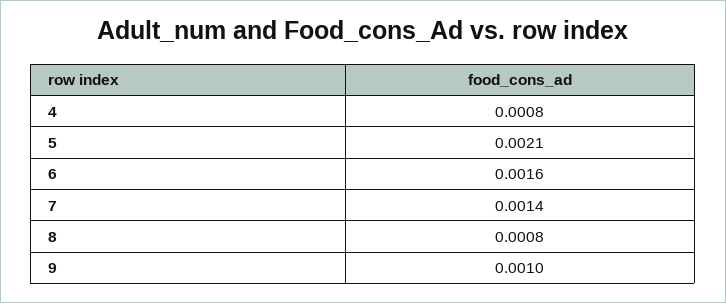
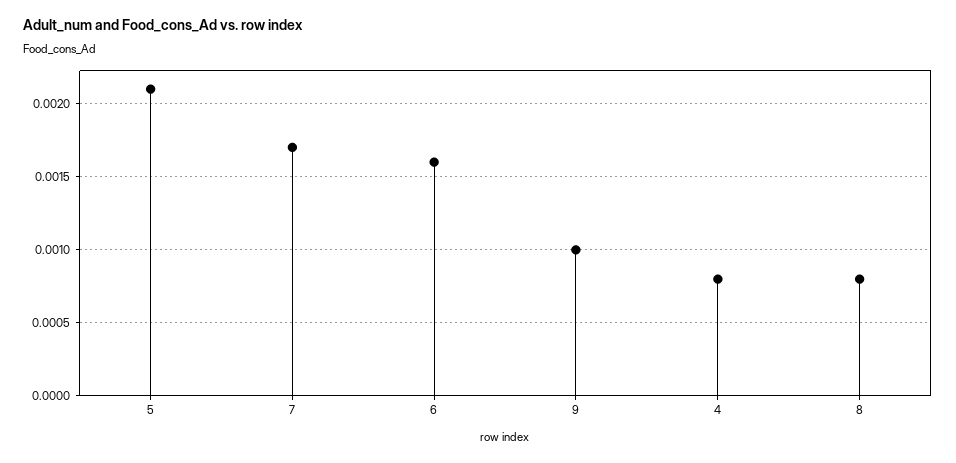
7: 0.0014 -> 0.0017

